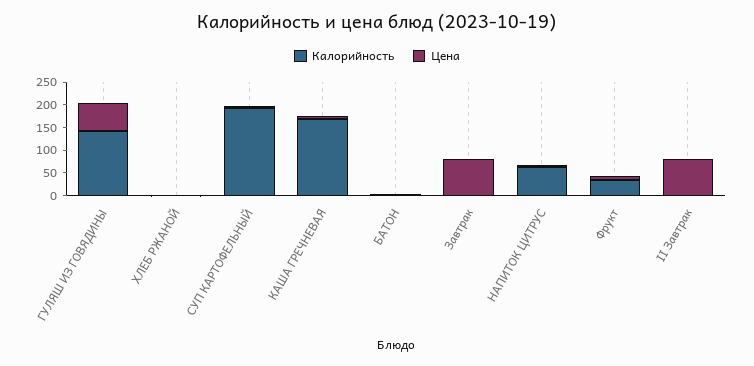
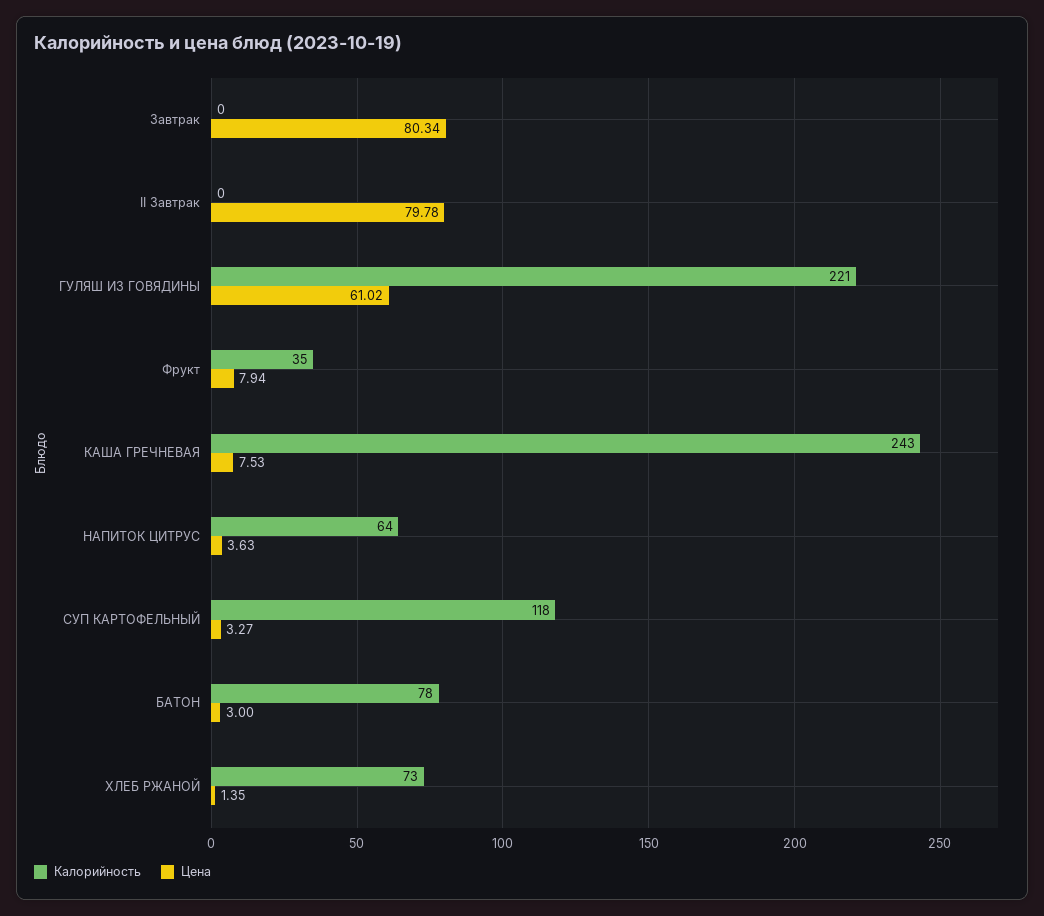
Калорийность, ГУЛЯШ ИЗ ГОВЯДИНЫ: 150 -> 221
Калорийность, ХЛЕБ РЖАНОЙ: 0 -> 73
Калорийность, СУП КАРТОФЕЛЬНЫЙ: 200 -> 118
Калорийность, КАША ГРЕЧНЕВАЯ: 175 -> 243
Калорийность, БАТОН: 0 -> 78

